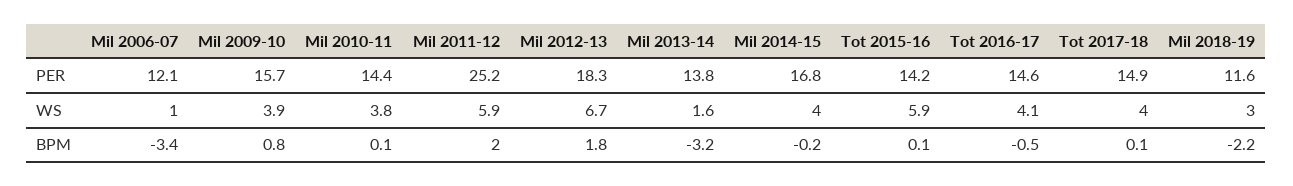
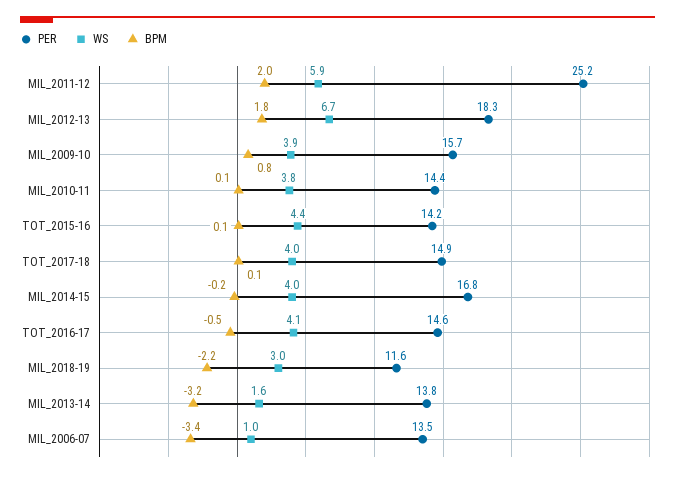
PER, Mil 2006-07: 12.1 -> 13.5
WS, Tot 2015-16: 5.9 -> 4.4

